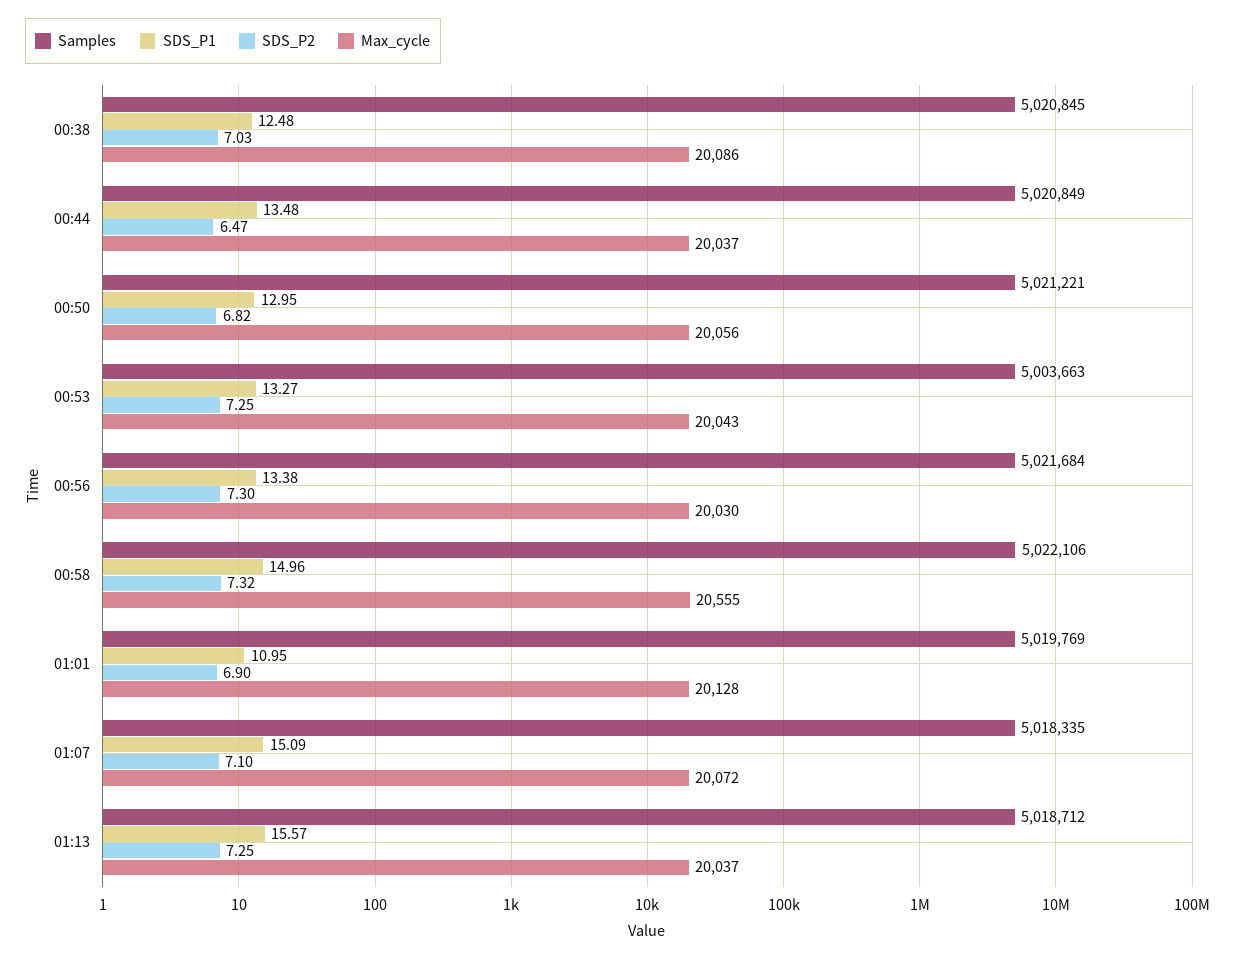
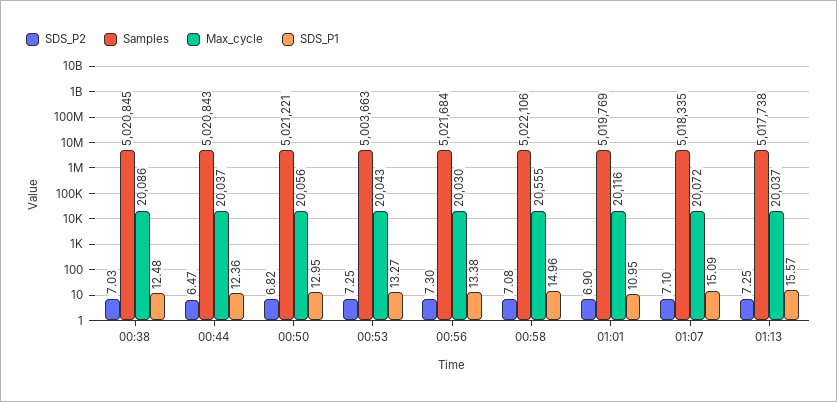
Samples, 00:44: 5020849 -> 5020843
SDS_P1, 00:44: 13.48 -> 12.36
SDS_P2, 00:58: 7.32 -> 7.08
Max_cycle, 01:01: 20128 -> 20116
Samples, 01:13: 5018712 -> 5017738

